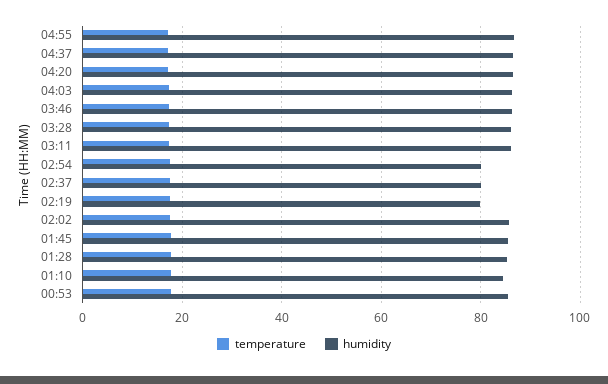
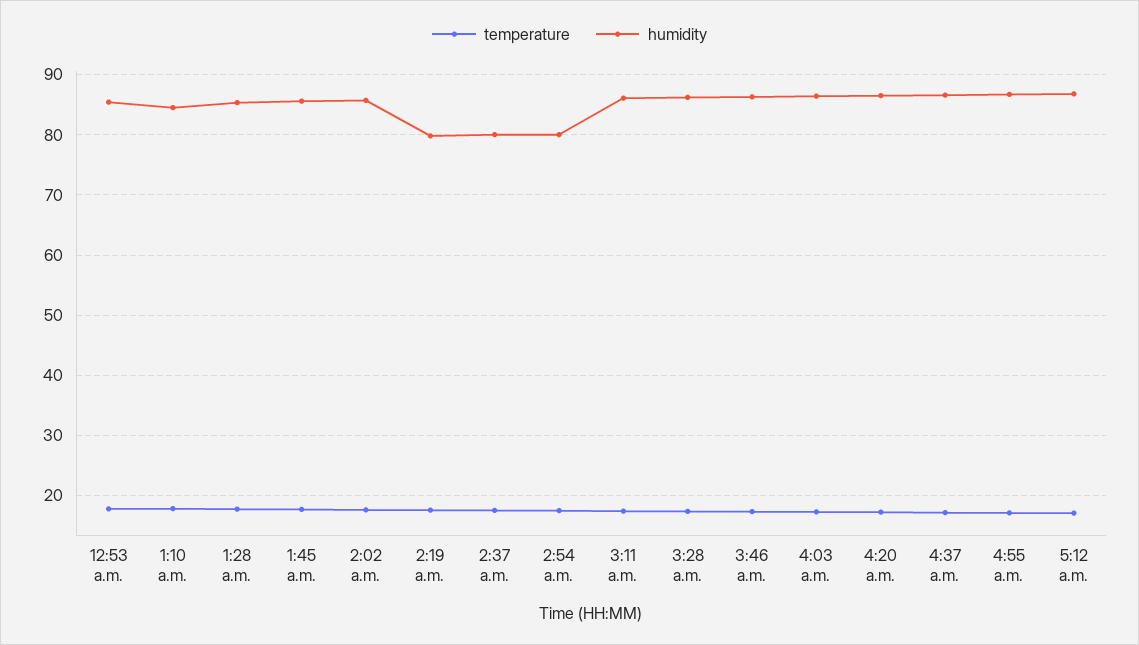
temperature, 5:12 a.m.: none -> 17
humidity, 5:12 a.m.: none -> 87

